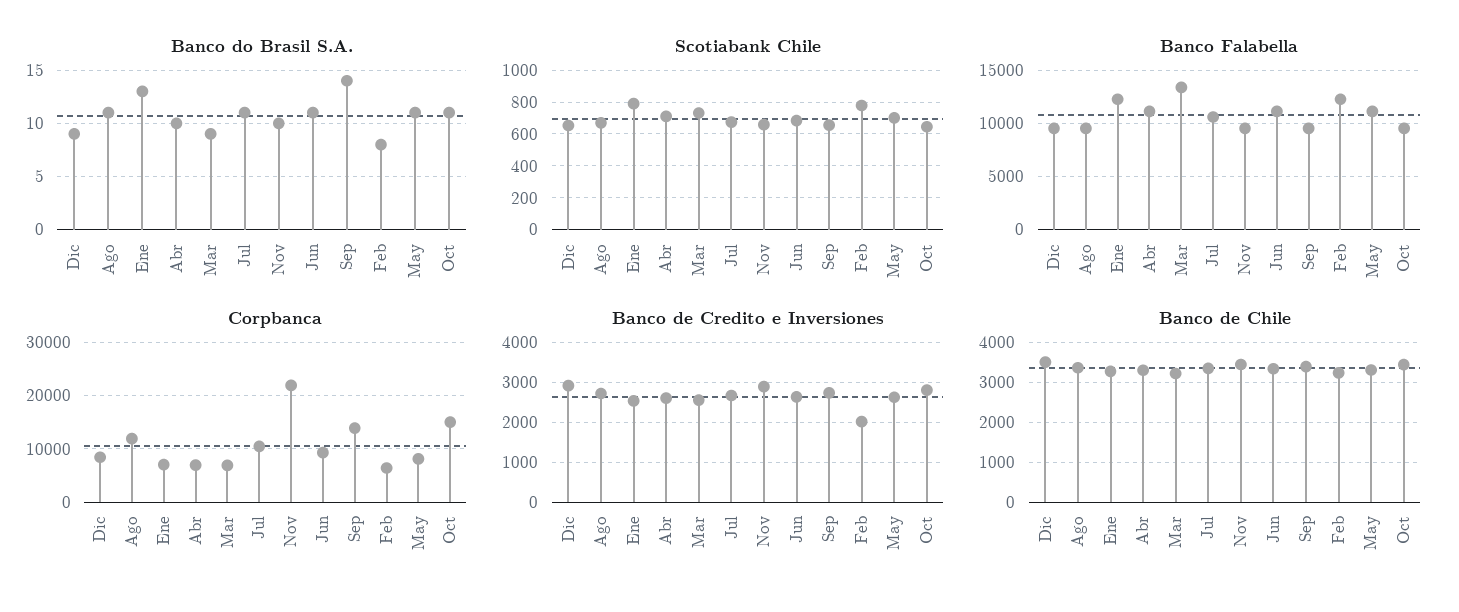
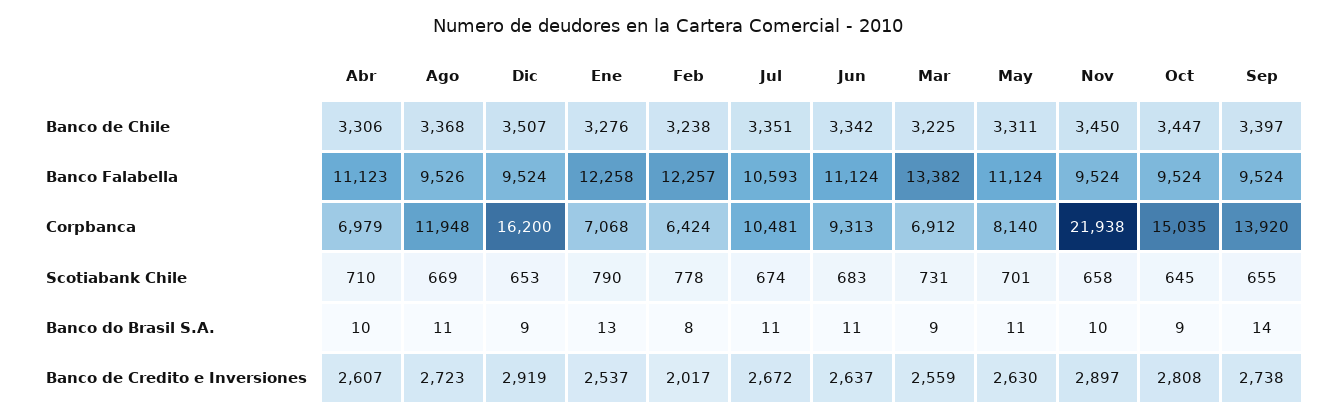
Banco do Brasil S.A., Oct: 11 -> 9
Corpbanca, Dic: 8000 -> 16200

